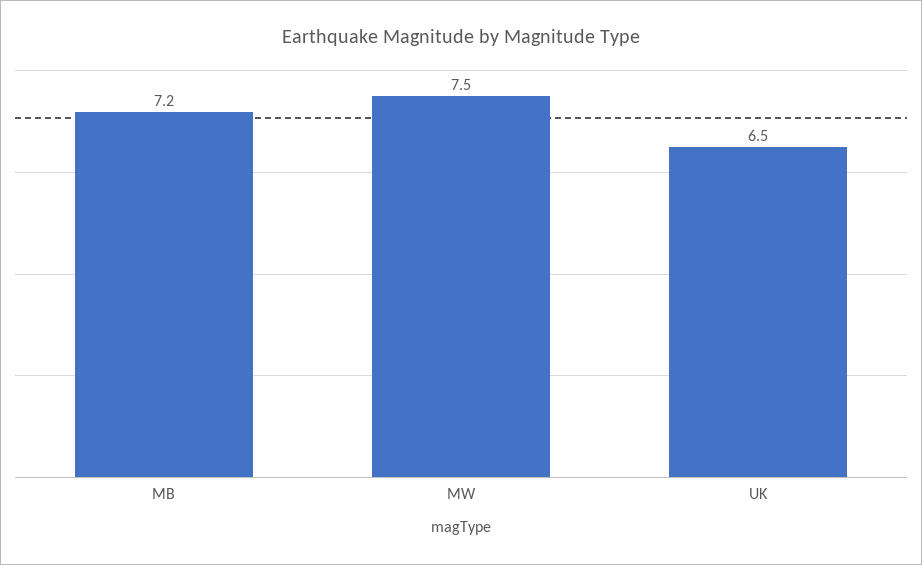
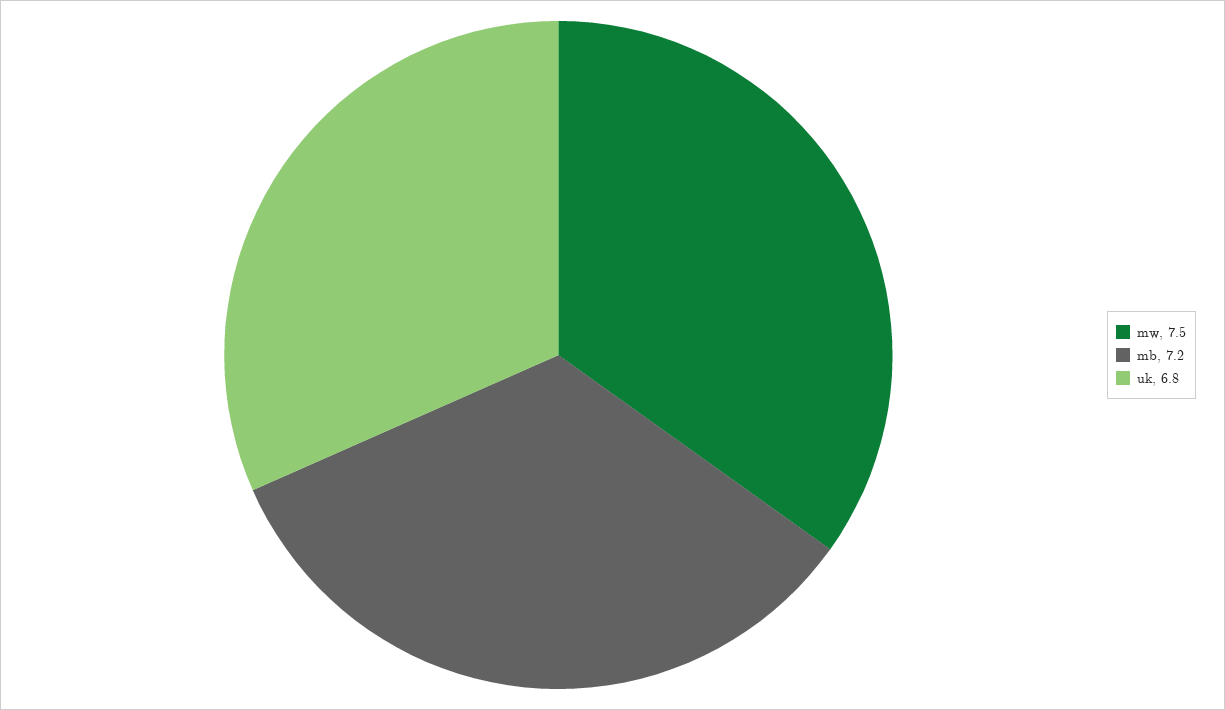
UK: 6.5 -> 6.8

